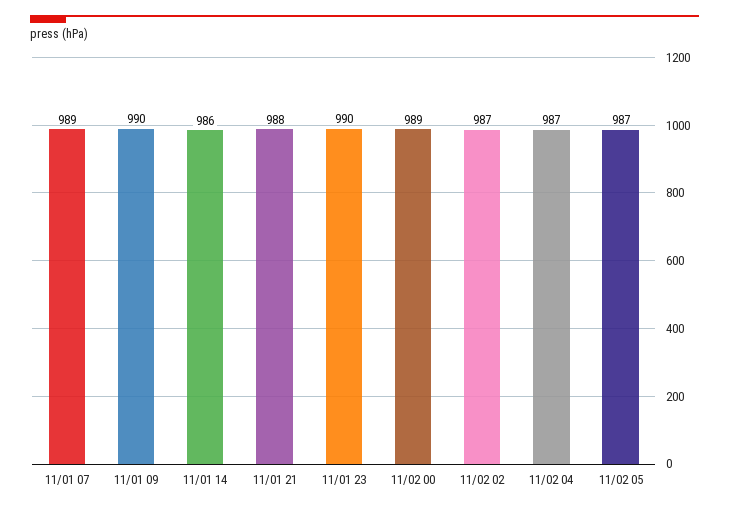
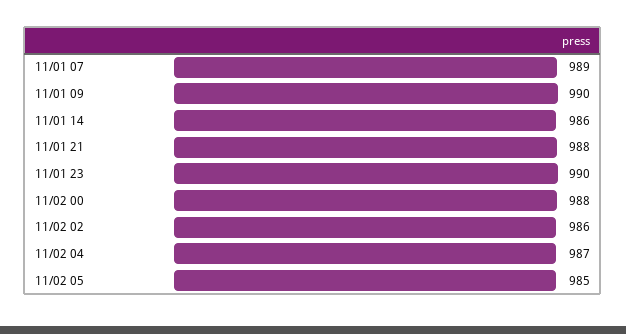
11/02 00: 989 -> 988
11/02 02: 987 -> 986
11/02 05: 987 -> 985

